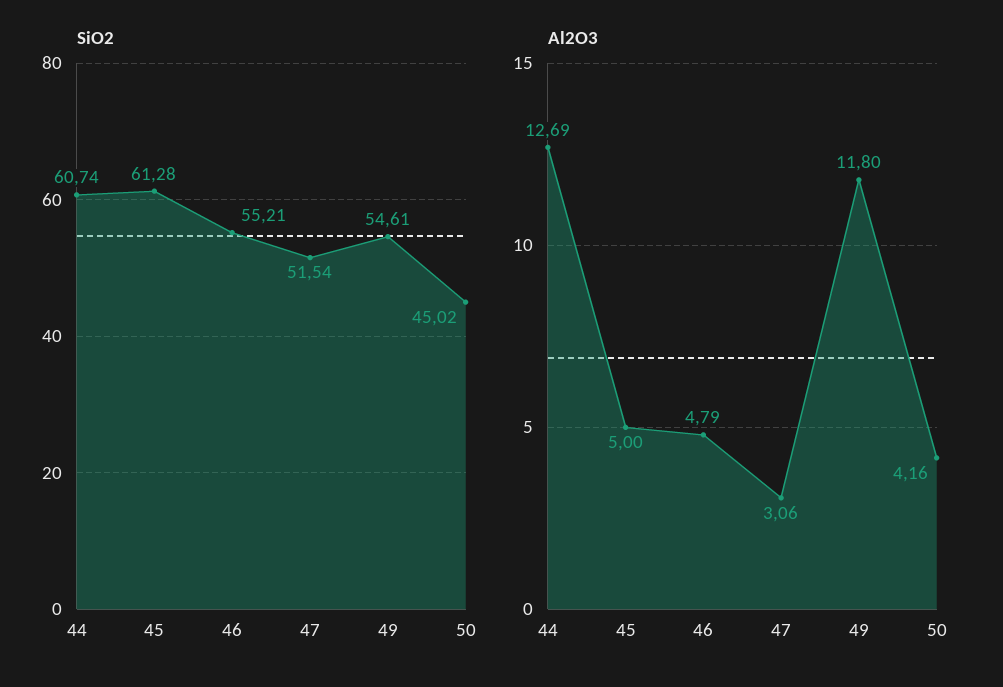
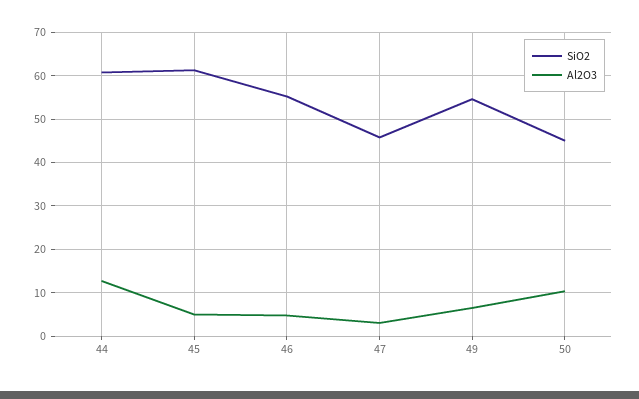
SiO2, 47: 51.54 -> 46
Al2O3, 49: 11.8 -> 6
Al2O3, 50: 4.16 -> 10

